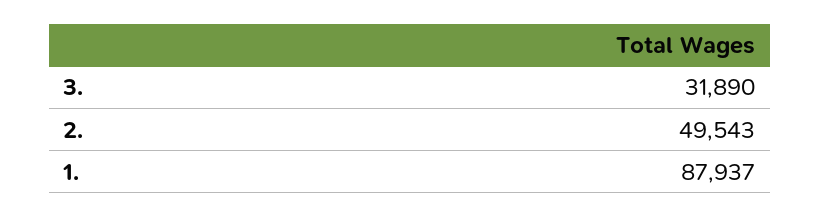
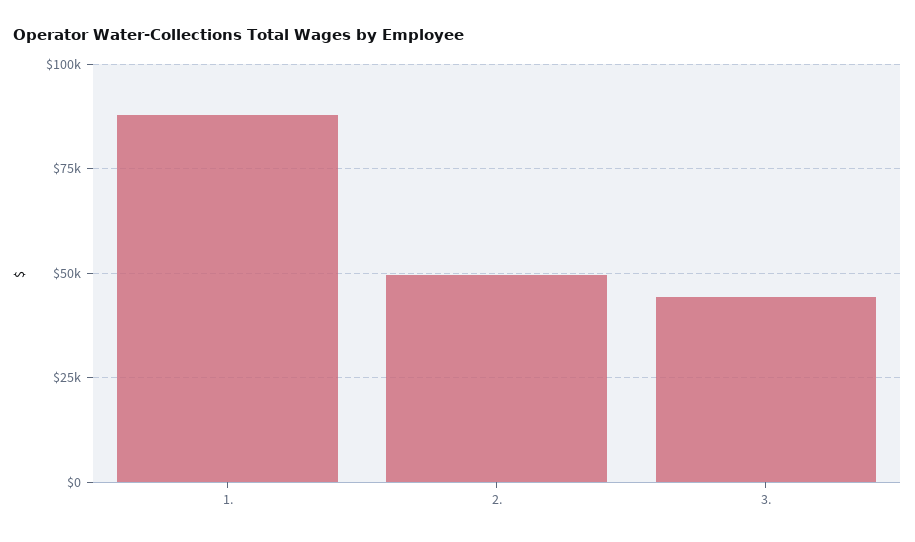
3.: 31890 -> 45000

